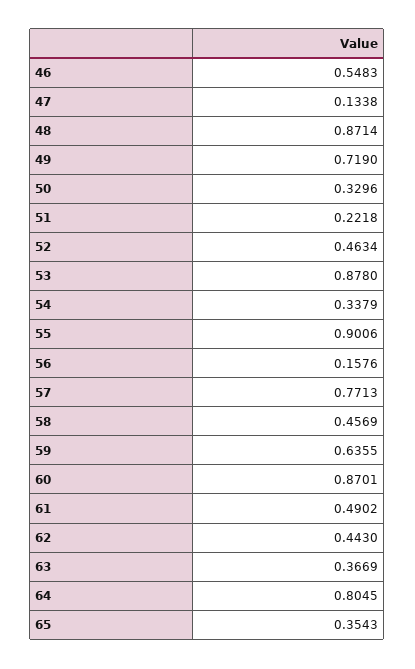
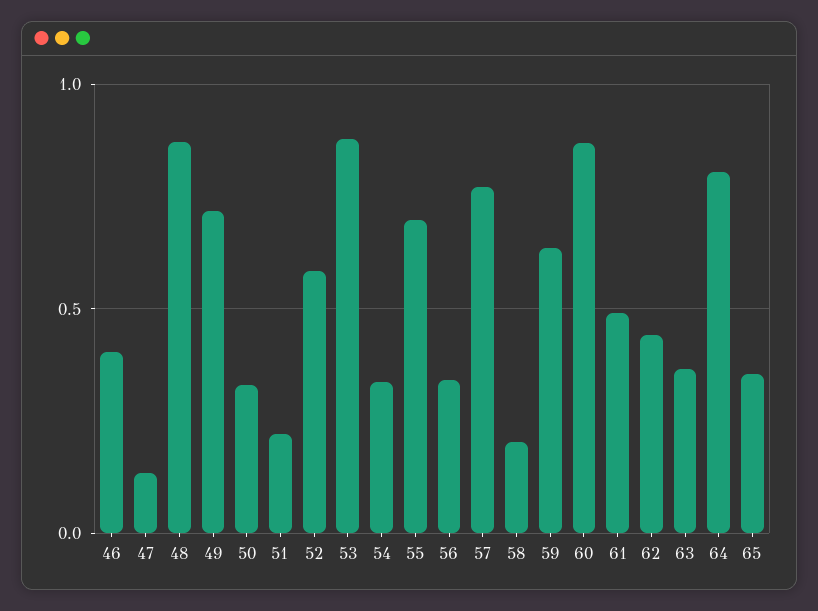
46: 0.5483 -> 0.4
52: 0.4634 -> 0.6
55: 0.9006 -> 0.7
56: 0.1576 -> 0.35
58: 0.4569 -> 0.2

